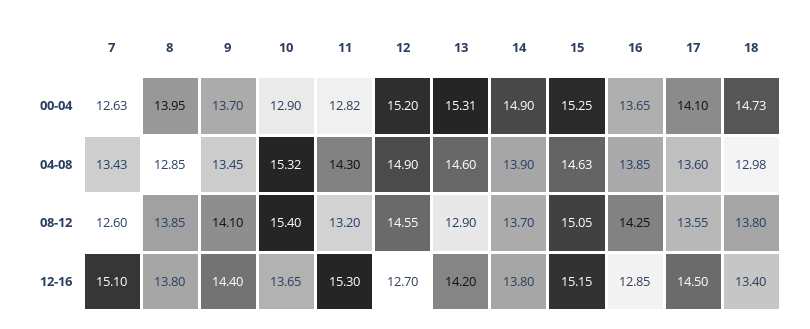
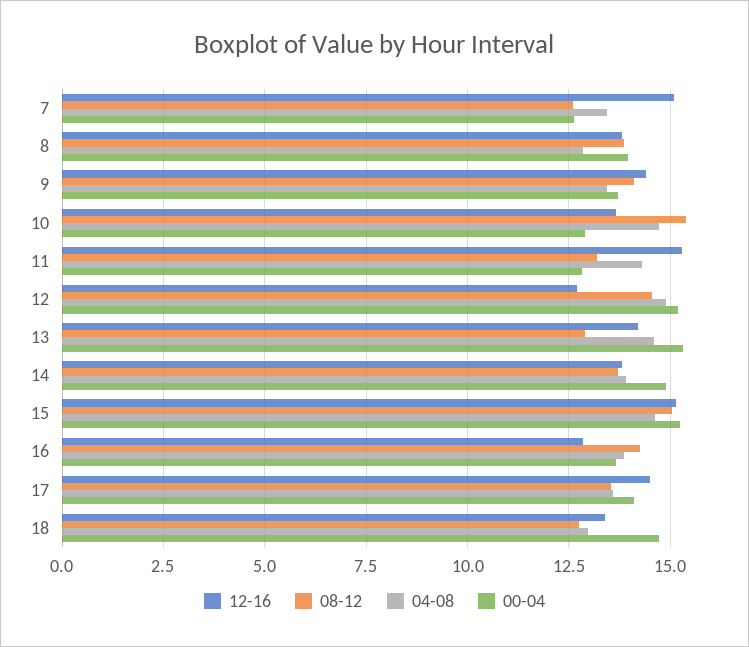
04-08, 10: 15.32 -> 14.75
08-12, 18: 13.8 -> 12.75

